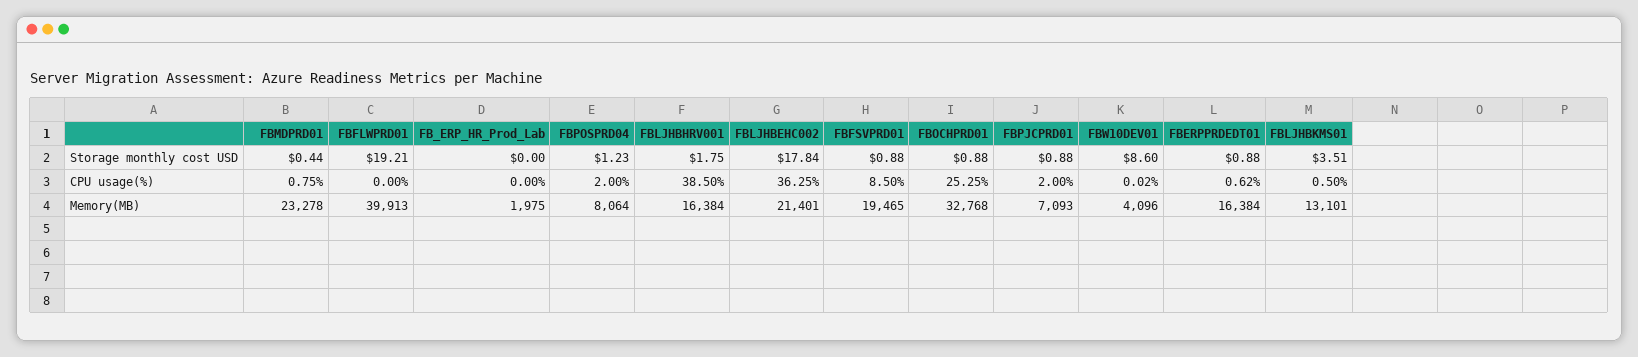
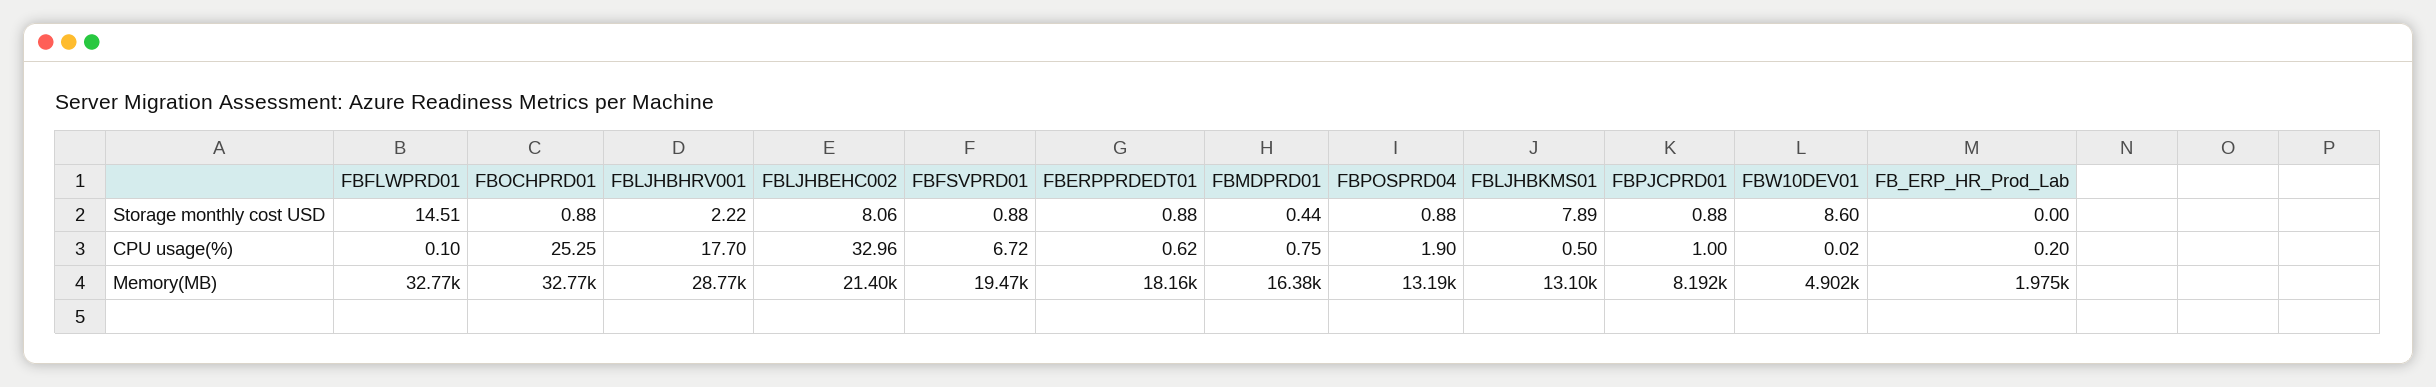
FBFLWPRD01, Storage monthly cost USD: 19.21 -> 14.51
FBPOSPRD04, Storage monthly cost USD: 1.23 -> 0.88
FBLJHBHRV001, Storage monthly cost USD: 1.75 -> 2.22
FBLJHBEHC002, Storage monthly cost USD: 17.84 -> 8.06
FBLJHBKMS01, Storage monthly cost USD: 3.51 -> 7.89
FBFLWPRD01, CPU usage(%): 0 -> 0.1
FB_ERP_HR_Prod_Lab, CPU usage(%): 0 -> 0.2
FBPOSPRD04, CPU usage(%): 2 -> 1.9
FBLJHBHRV001, CPU usage(%): 38.5 -> 17.7
FBLJHBEHC002, CPU usage(%): 36.25 -> 32.96
FBFSVPRD01, CPU usage(%): 8.5 -> 6.72
FBPJCPRD01, CPU usage(%): 2 -> 1
FBMDPRD01, Memory(MB): 23278 -> 16380
FBFLWPRD01, Memory(MB): 39913 -> 32770
FBPOSPRD04, Memory(MB): 8064 -> 13190
FBLJHBHRV001, Memory(MB): 16384 -> 28770
FBPJCPRD01, Memory(MB): 7093 -> 8192
FBW10DEV01, Memory(MB): 4096 -> 4902
FBERPPRDEDT01, Memory(MB): 16384 -> 18160

